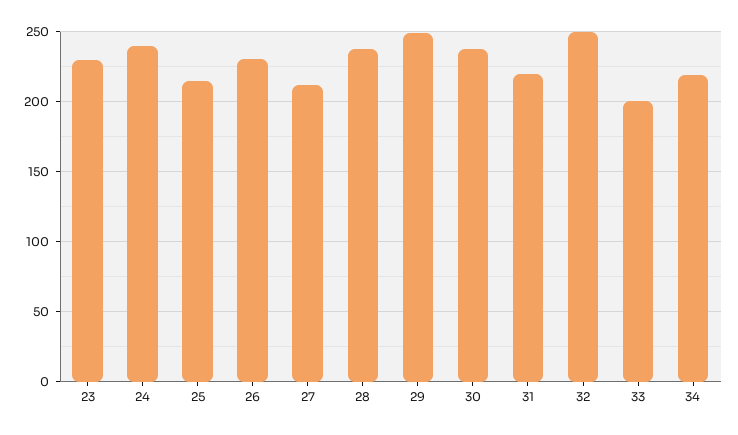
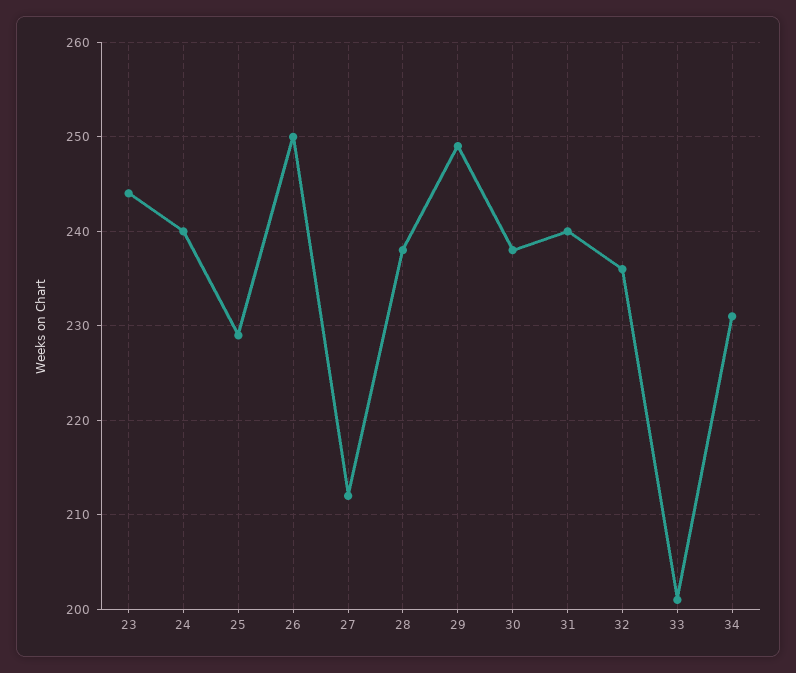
23: 230 -> 244
25: 215 -> 229
26: 230 -> 250
31: 220 -> 240
32: 250 -> 236
34: 220 -> 231

